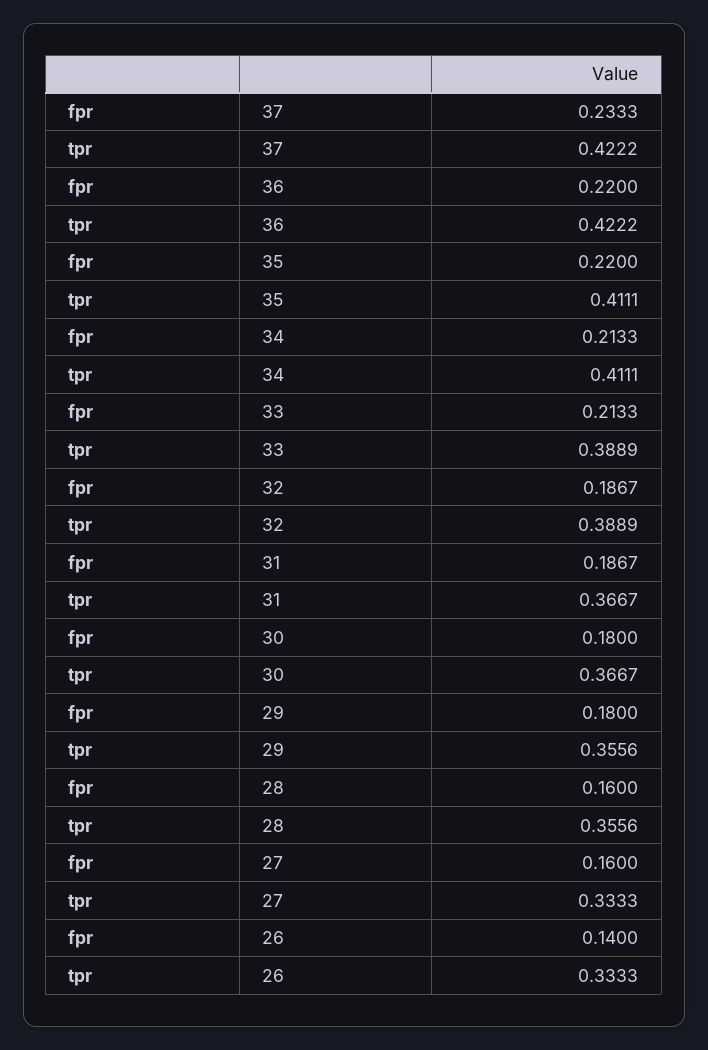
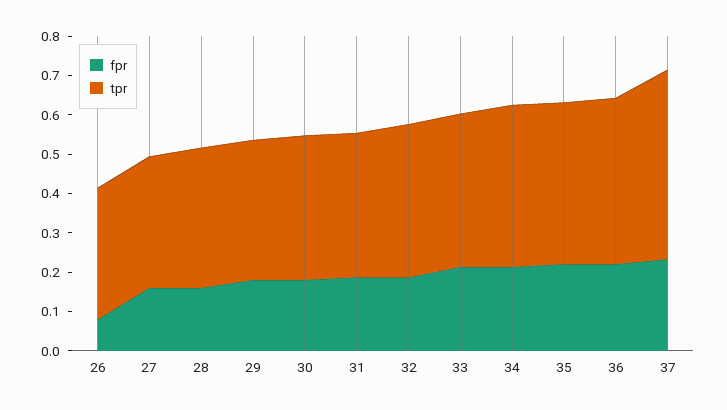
tpr, 37: 0.4222 -> 0.475
fpr, 26: 0.14 -> 0.075

